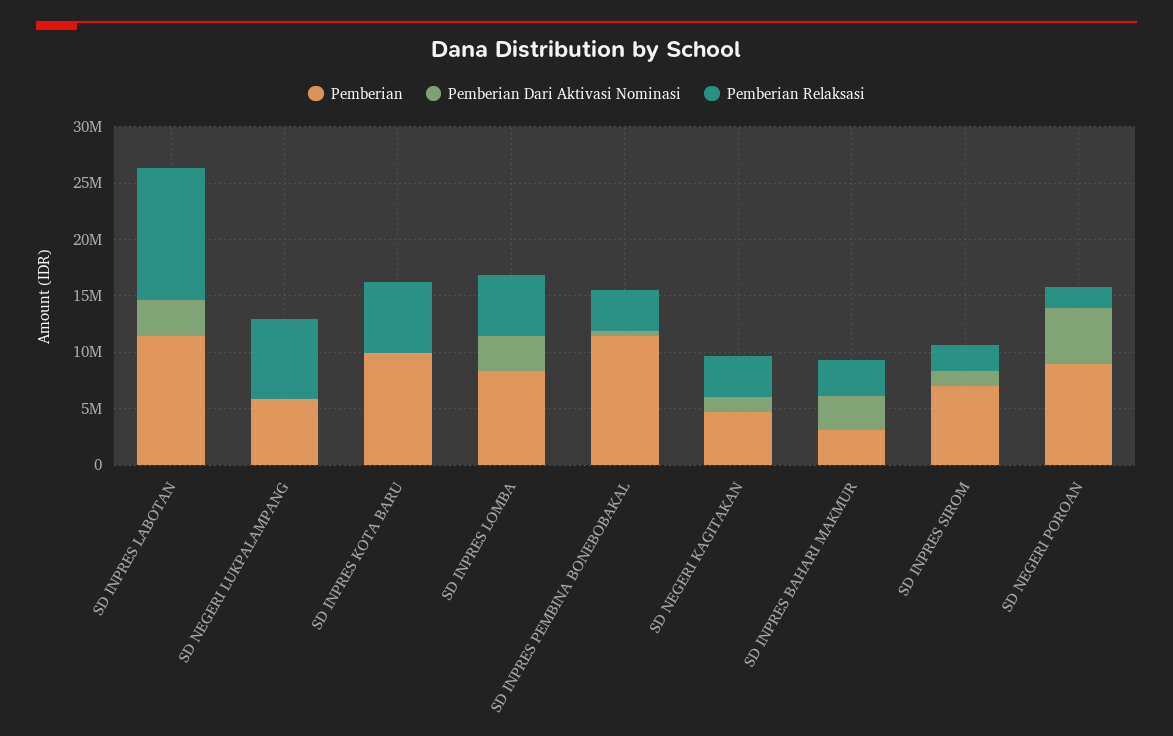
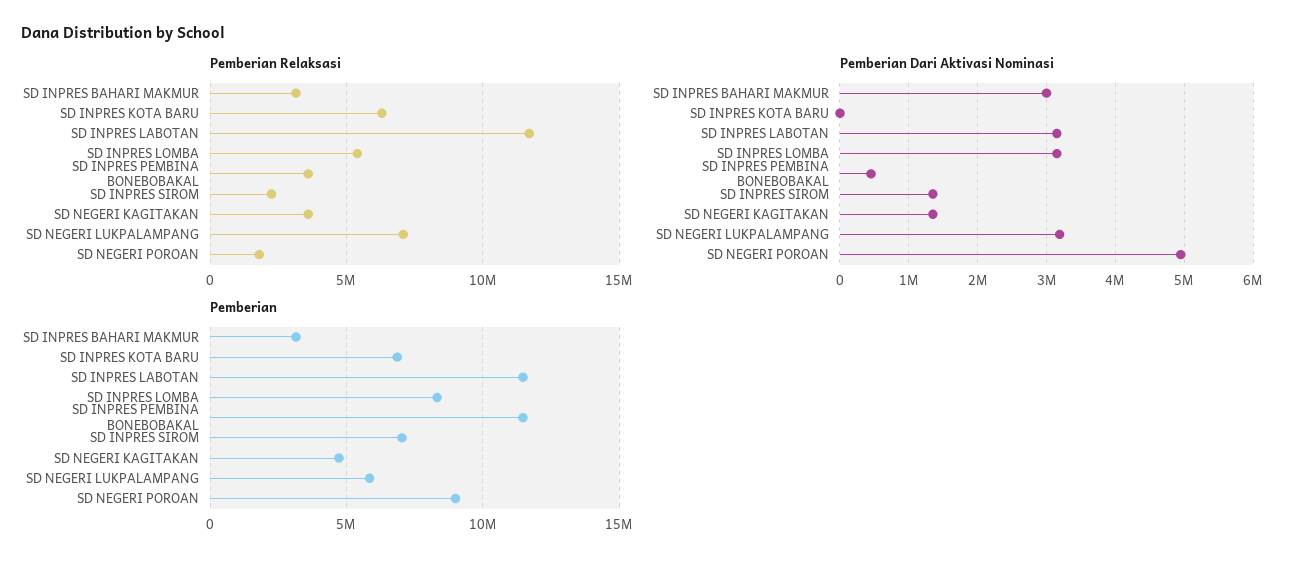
Pemberian Dari Aktivasi Nominasi, SD NEGERI LUKPALAMPANG: 0 -> 3200000
Pemberian, SD INPRES KOTA BARU: 10000000 -> 7000000

